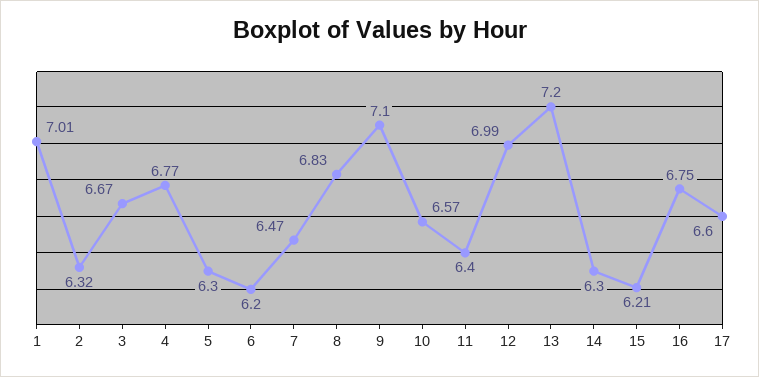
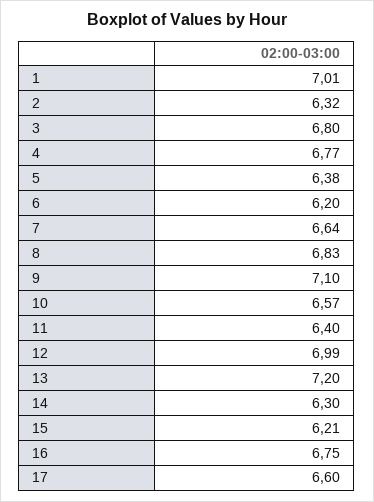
3: 6.67 -> 6.8
5: 6.3 -> 6.38
7: 6.47 -> 6.64

